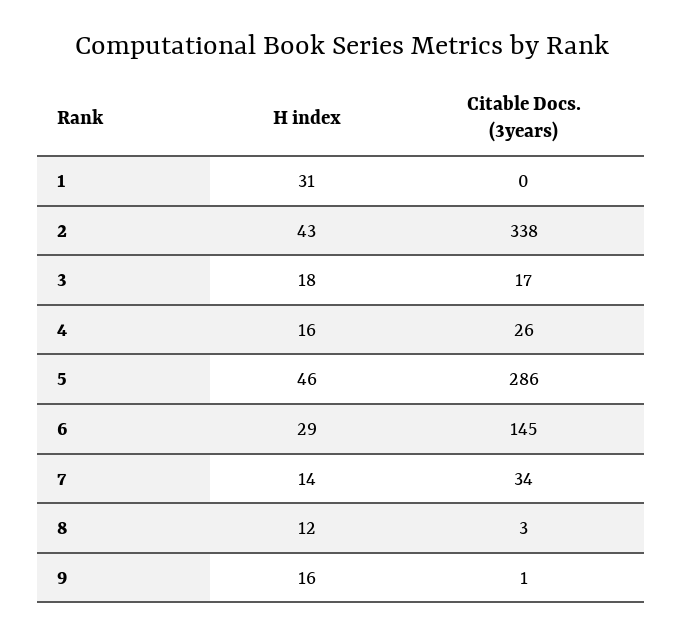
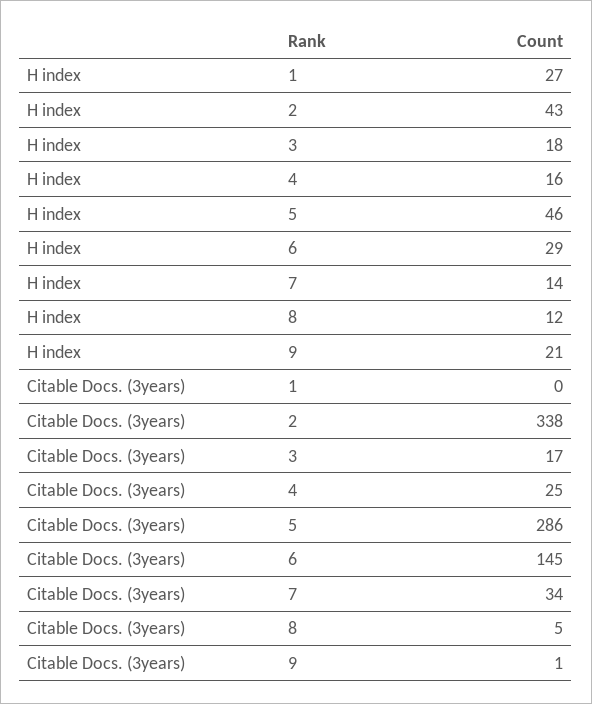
H index, 1: 31 -> 27
Citable Docs. (3years), 4: 26 -> 25
Citable Docs. (3years), 8: 3 -> 5
H index, 9: 16 -> 21

